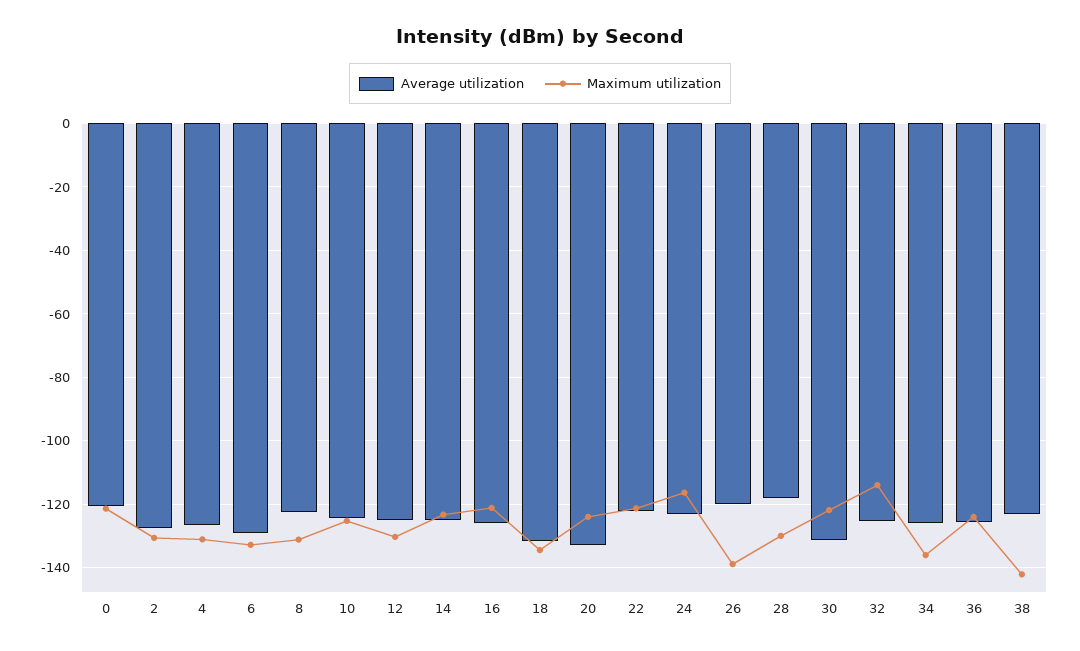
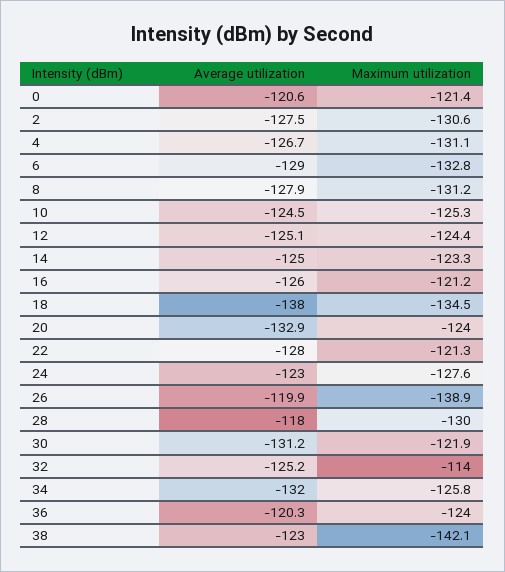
Average utilization, 8: -122 -> -127.9
Maximum utilization, 12: -130 -> -124.4
Average utilization, 18: -132 -> -138
Average utilization, 22: -122 -> -128
Maximum utilization, 24: -116 -> -127.6
Average utilization, 34: -126 -> -132
Maximum utilization, 34: -136 -> -125.8
Average utilization, 36: -126 -> -120.3

